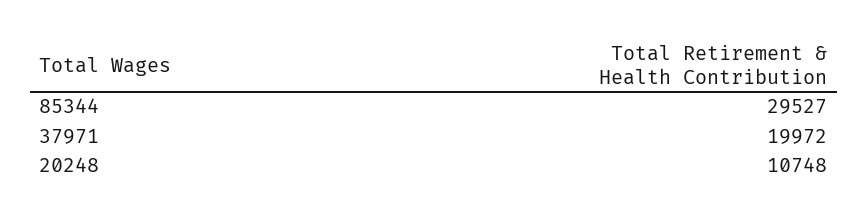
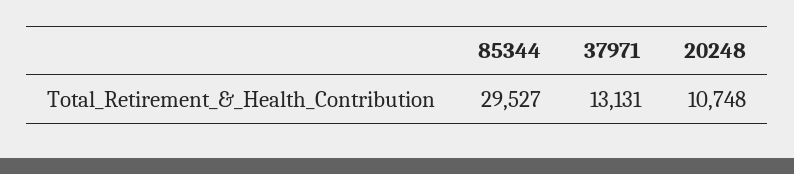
37971: 19972 -> 13131

